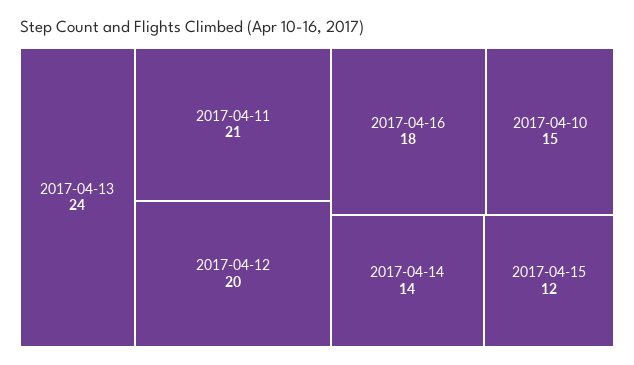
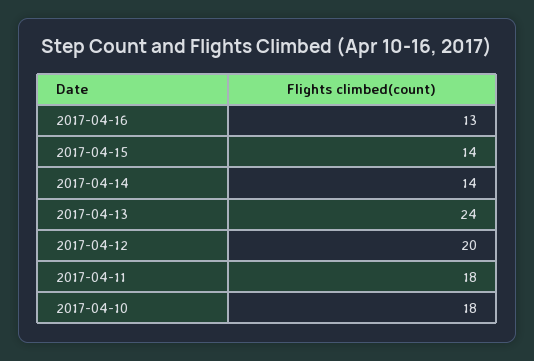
2017-04-11: 21 -> 18
2017-04-16: 18 -> 13
2017-04-10: 15 -> 18
2017-04-15: 12 -> 14

